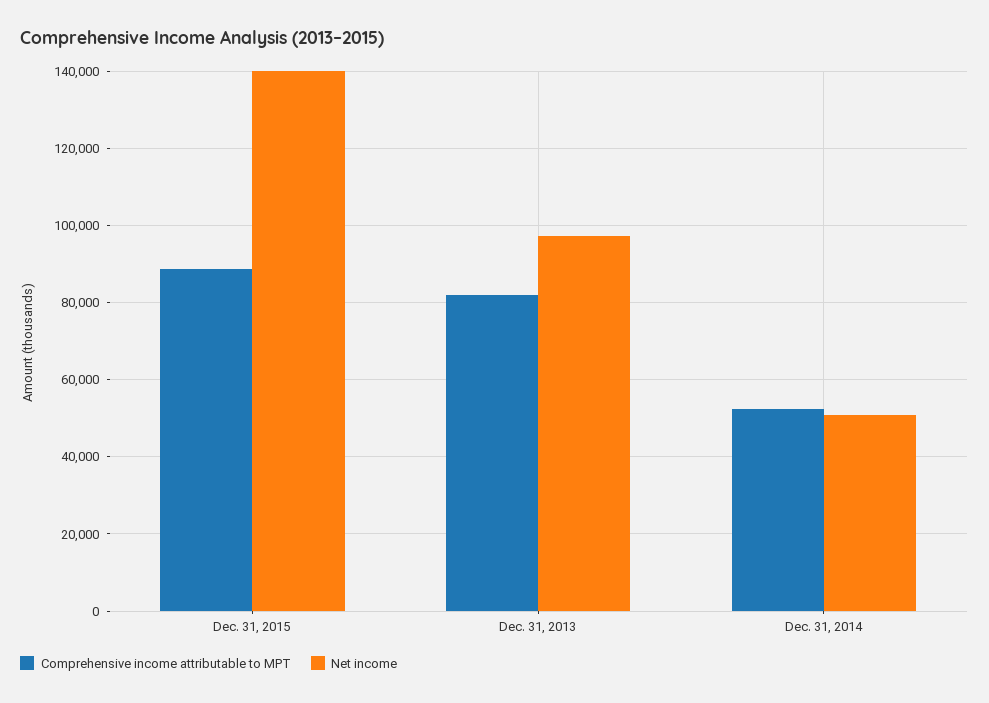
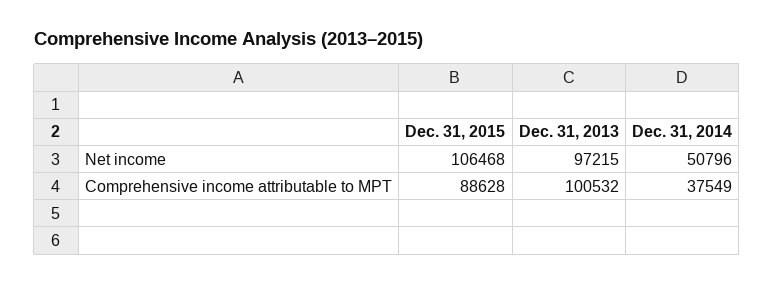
Net income, Dec. 31, 2015: 140000 -> 106468
Comprehensive income attributable to MPT, Dec. 31, 2013: 82000 -> 100532
Comprehensive income attributable to MPT, Dec. 31, 2014: 52000 -> 37549

